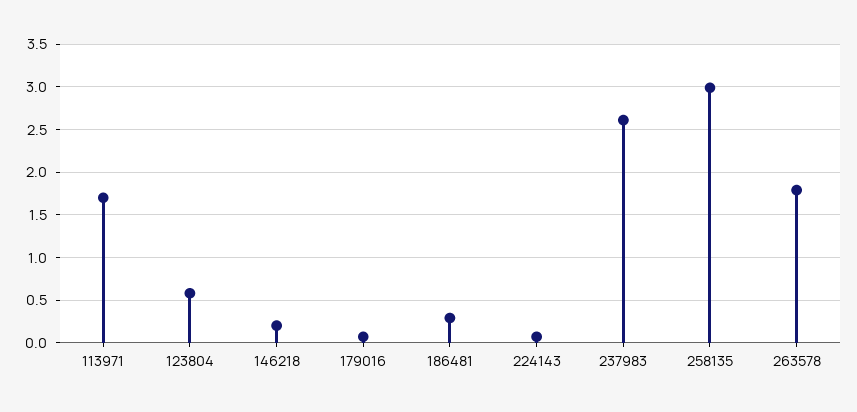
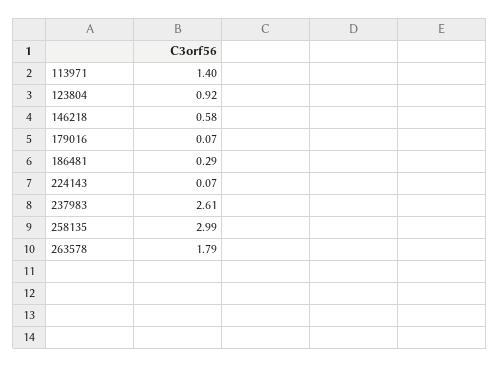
113971: 1.7 -> 1.4
123804: 0.6 -> 0.92
146218: 0.2 -> 0.58

